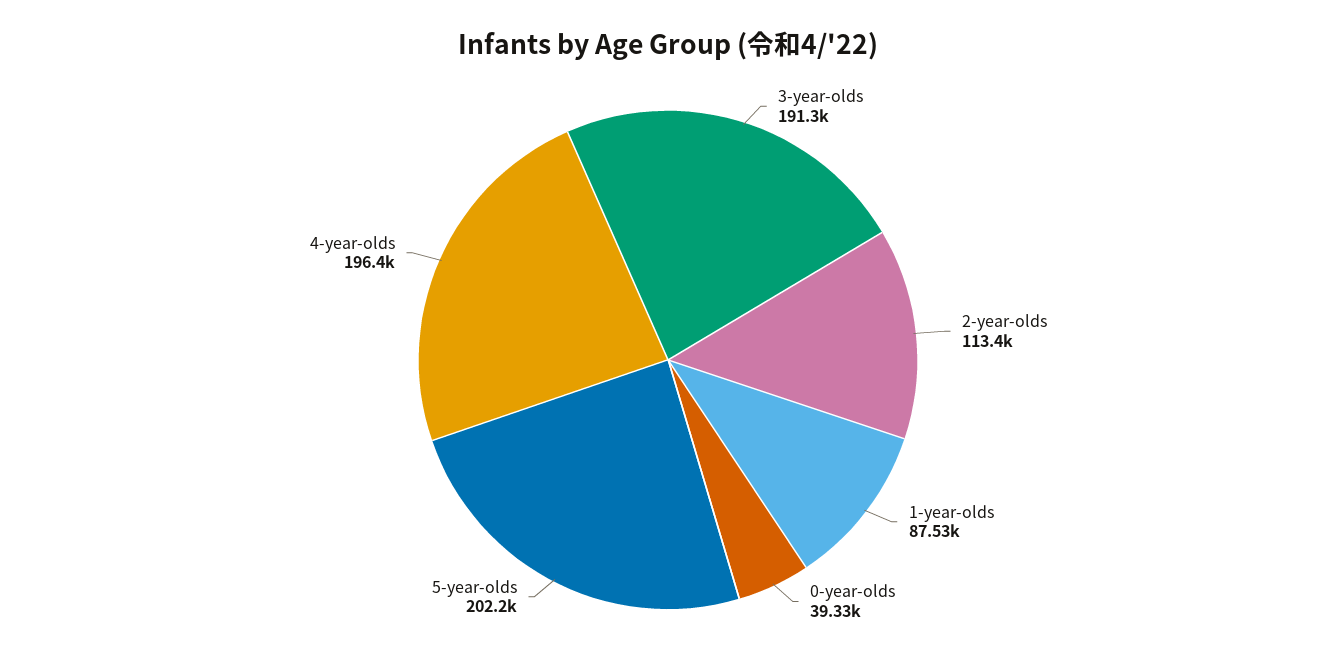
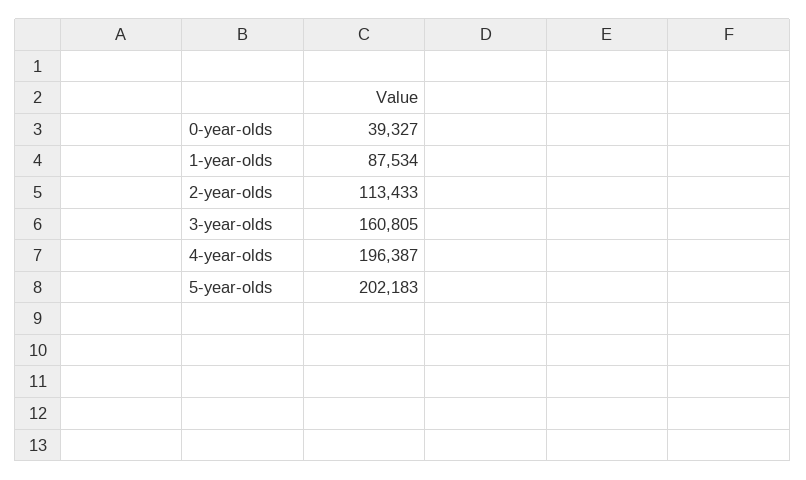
3-year-olds: 191300 -> 160805

